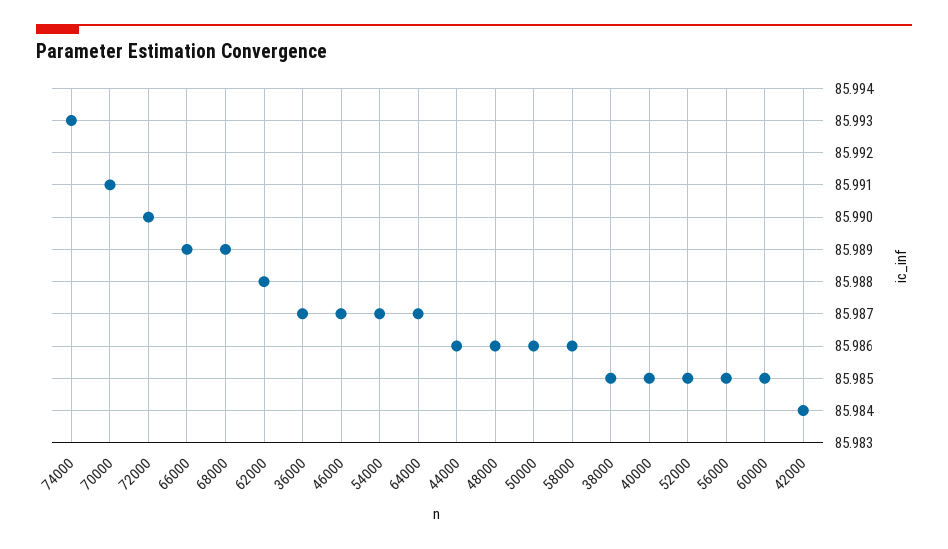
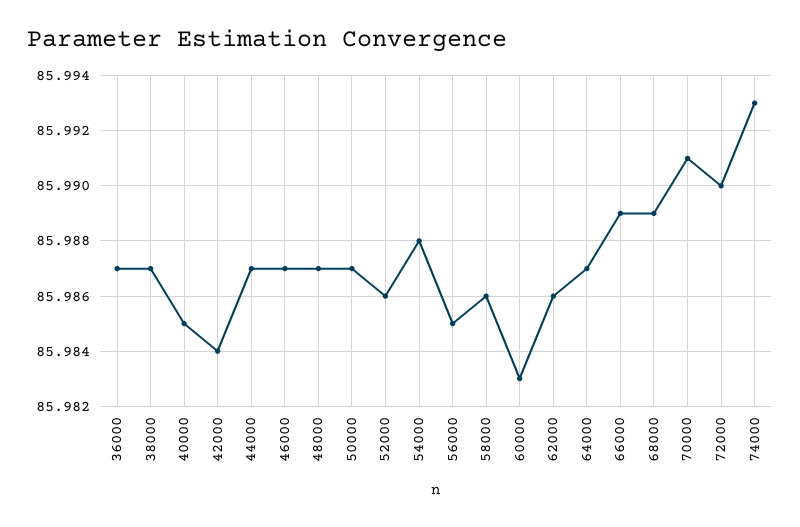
62000: 85.988 -> 85.986
54000: 85.987 -> 85.988
44000: 85.986 -> 85.987
48000: 85.986 -> 85.987
50000: 85.986 -> 85.987
38000: 85.985 -> 85.987
52000: 85.985 -> 85.986
60000: 85.985 -> 85.983

